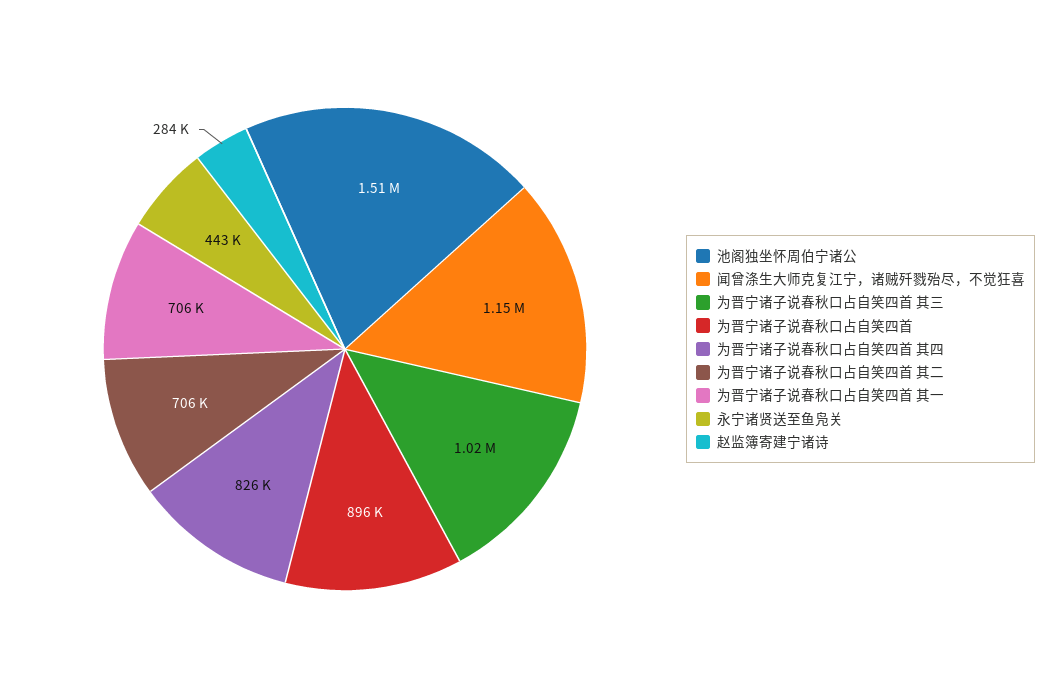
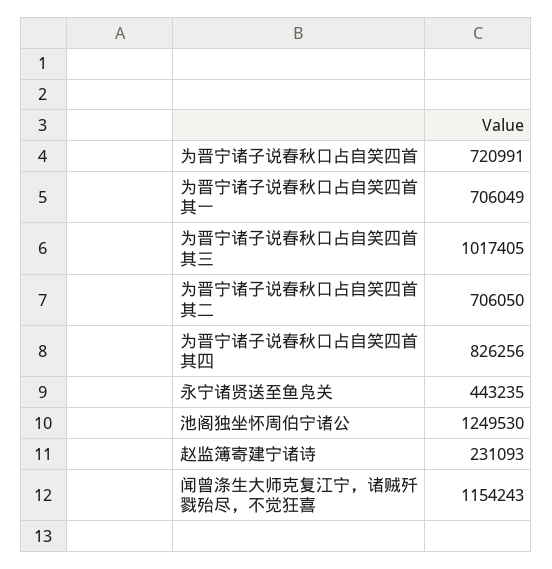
池阁独坐怀周伯宁诸公: 1510000 -> 1249530
为晋宁诸子说春秋口占自笑四首: 896000 -> 720991
赵监簿寄建宁诸诗: 284000 -> 231093

